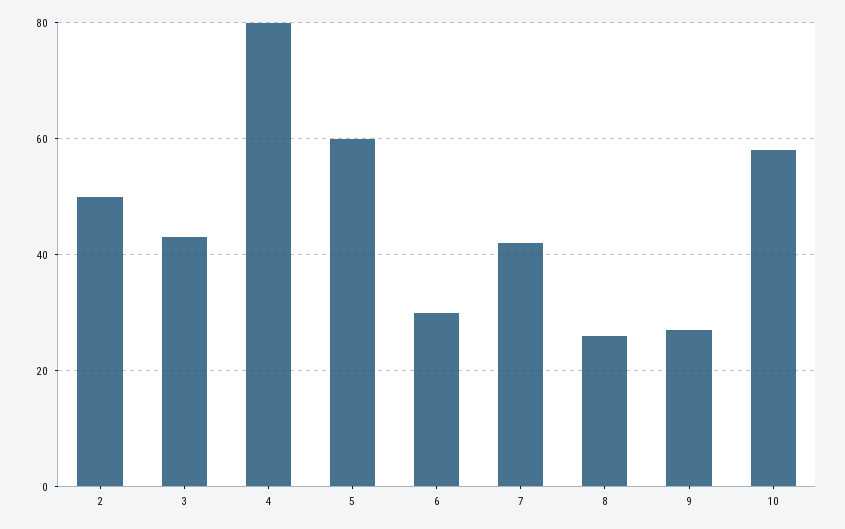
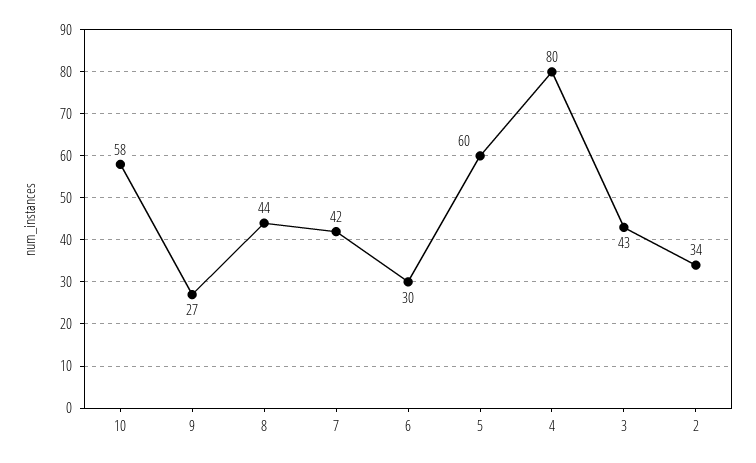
2: 50 -> 34
8: 25 -> 44

